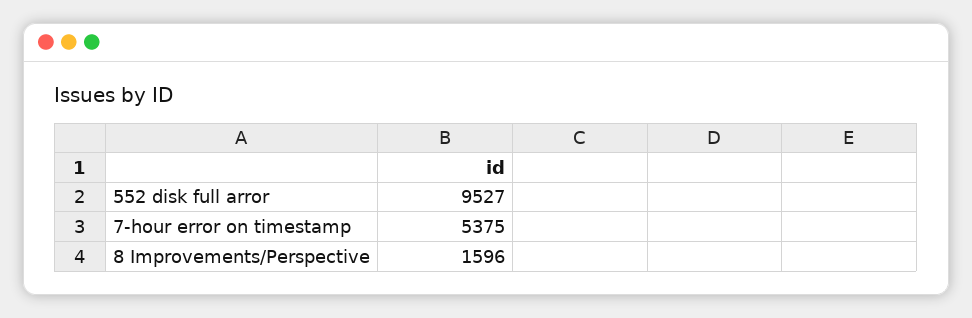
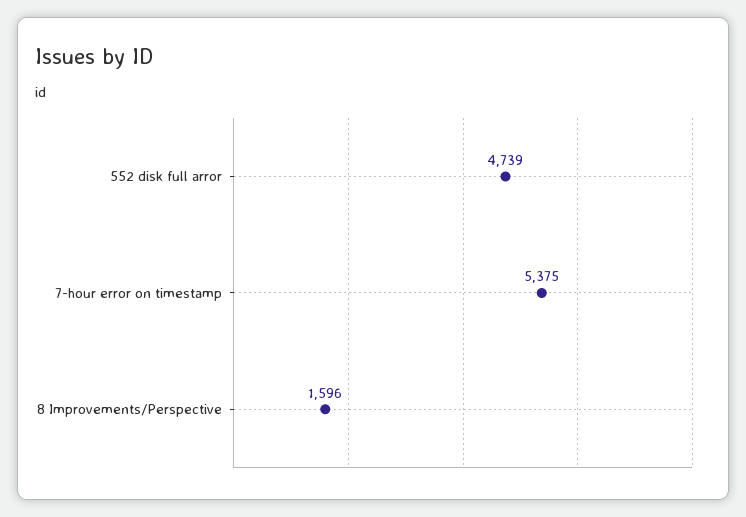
552 disk full arror: 9527 -> 4739

